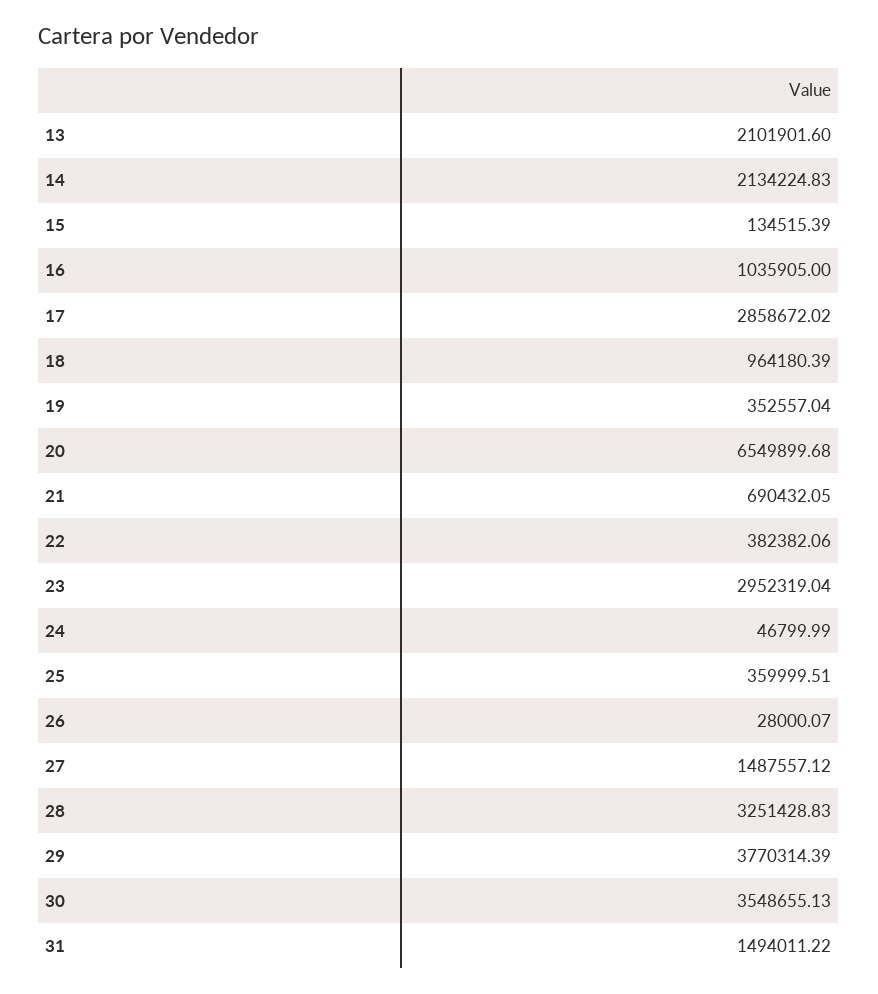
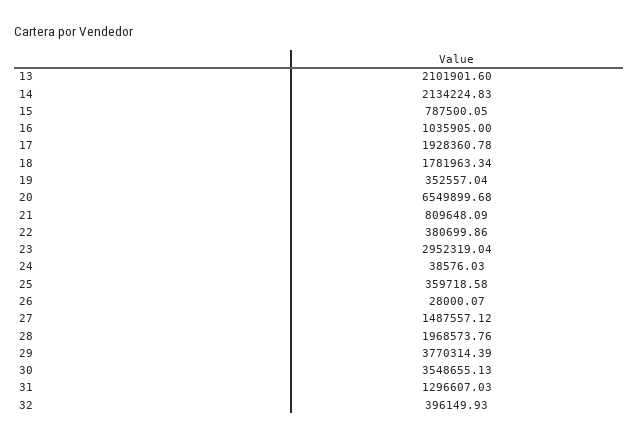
15: 134515.39 -> 787500.05
17: 2858672.02 -> 1928360.78
18: 964180.39 -> 1781963.34
21: 690432.05 -> 809648.09
22: 382382.06 -> 380699.86
24: 46799.99 -> 38576.03
25: 359999.51 -> 359718.58
28: 3251428.83 -> 1968573.76
31: 1494011.22 -> 1296607.03
32: none -> 396149.93

